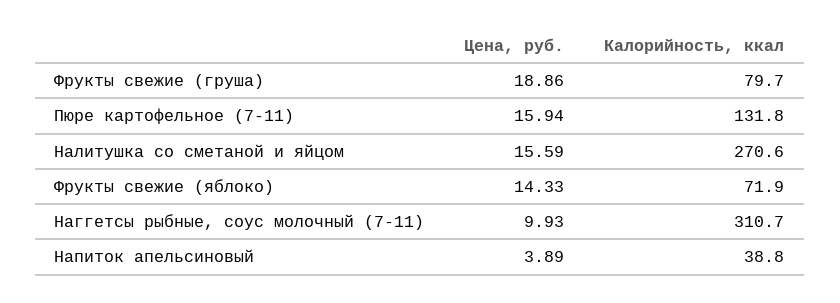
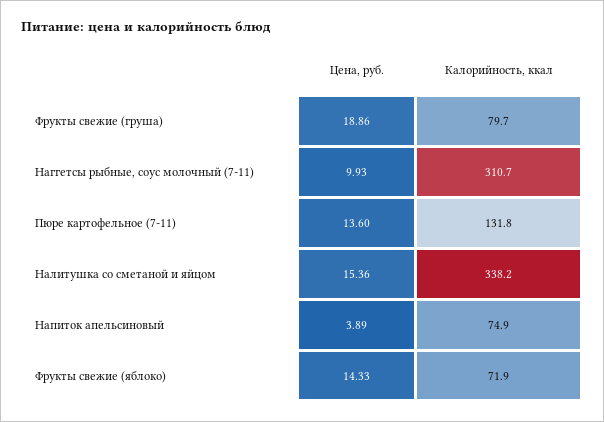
Цена, руб., Пюре картофельное (7-11): 15.94 -> 13.6
Цена, руб., Налитушка со сметаной и яйцом: 15.59 -> 15.36
Калорийность, ккал, Налитушка со сметаной и яйцом: 270.6 -> 338.2
Калорийность, ккал, Напиток апельсиновый: 38.8 -> 74.9

